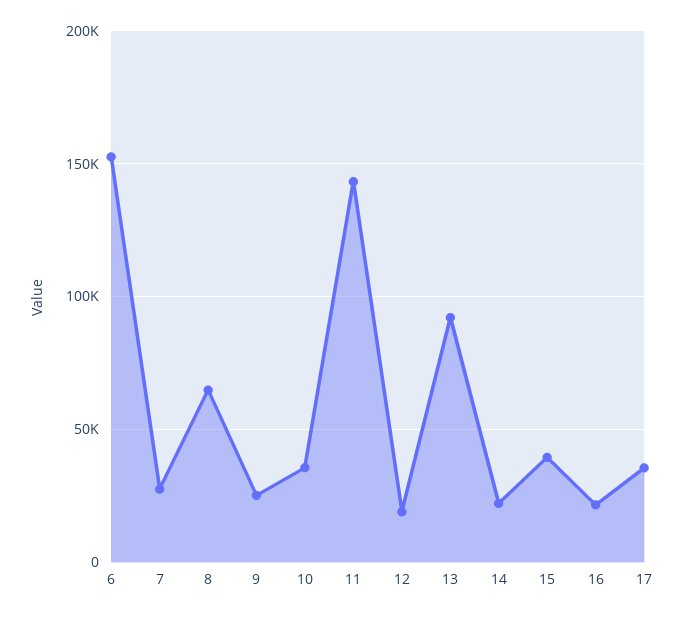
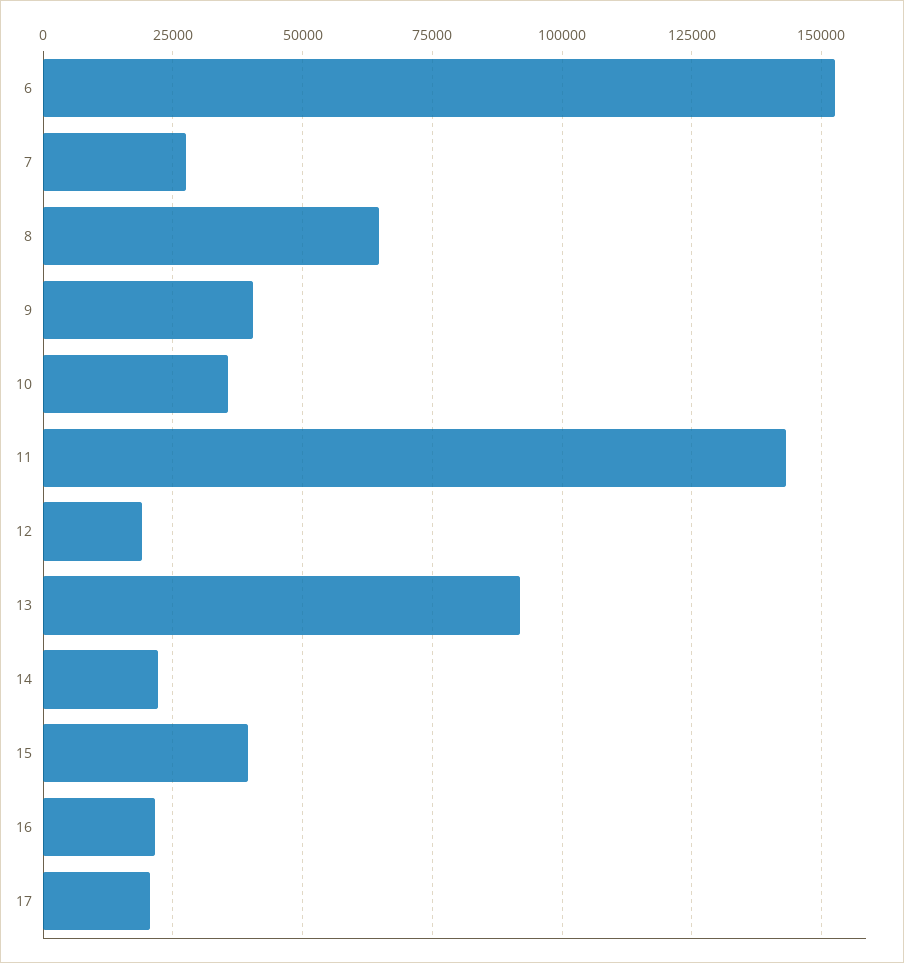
9: 25000 -> 40000
17: 35000 -> 20000

